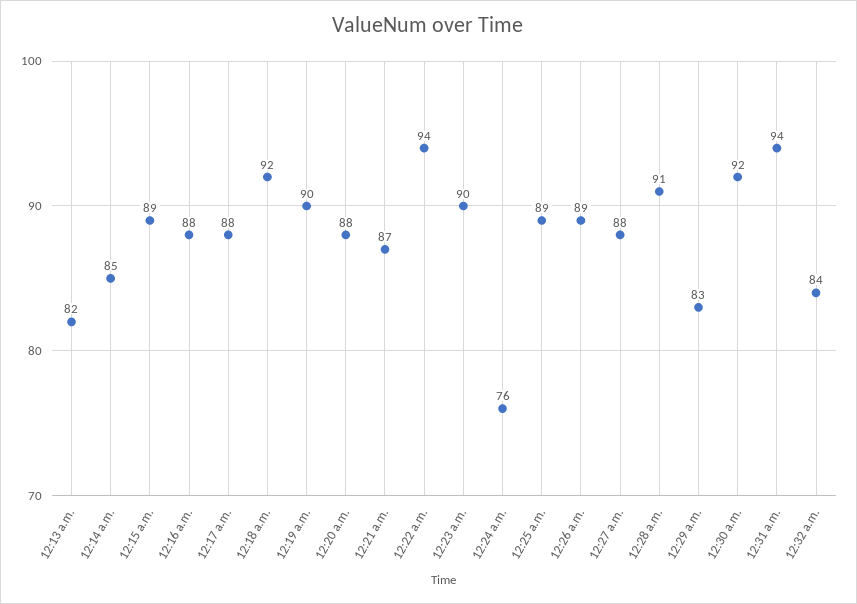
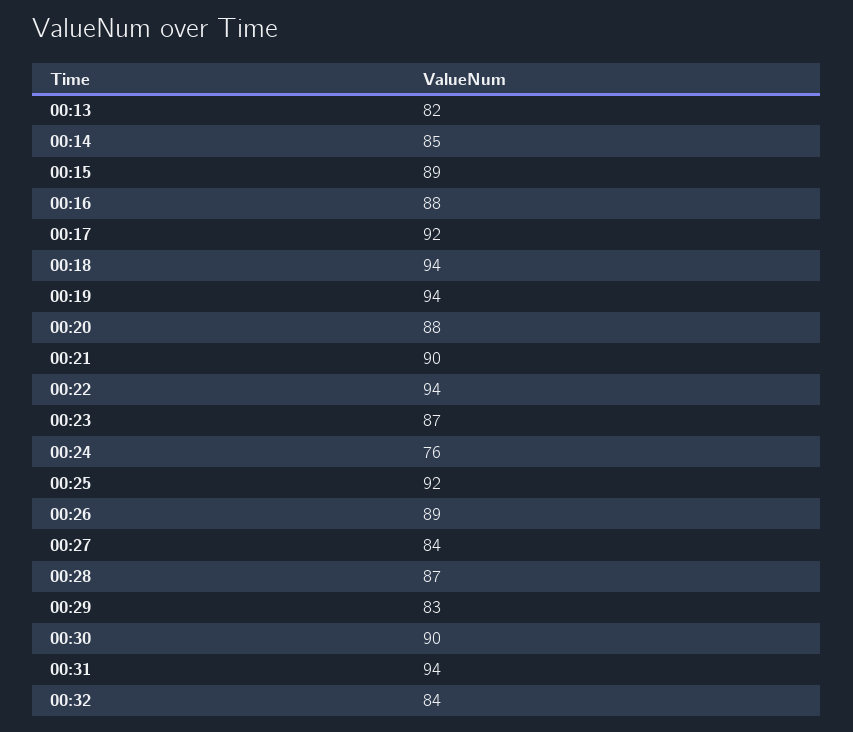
12:17 a.m.: 88 -> 92
12:18 a.m.: 92 -> 94
12:19 a.m.: 90 -> 94
12:21 a.m.: 87 -> 90
12:23 a.m.: 90 -> 87
12:25 a.m.: 89 -> 92
12:27 a.m.: 88 -> 84
12:28 a.m.: 91 -> 87
12:30 a.m.: 92 -> 90

